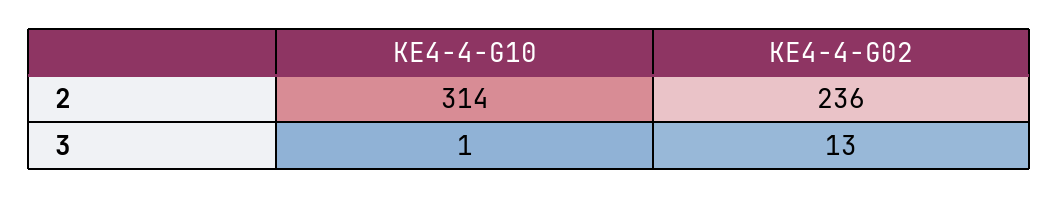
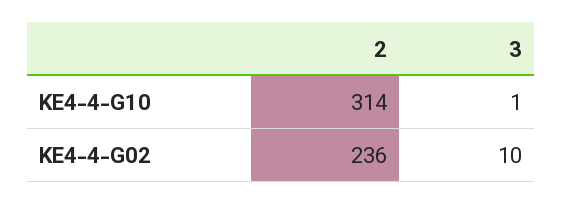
KE4-4-G02, 3: 13 -> 10

